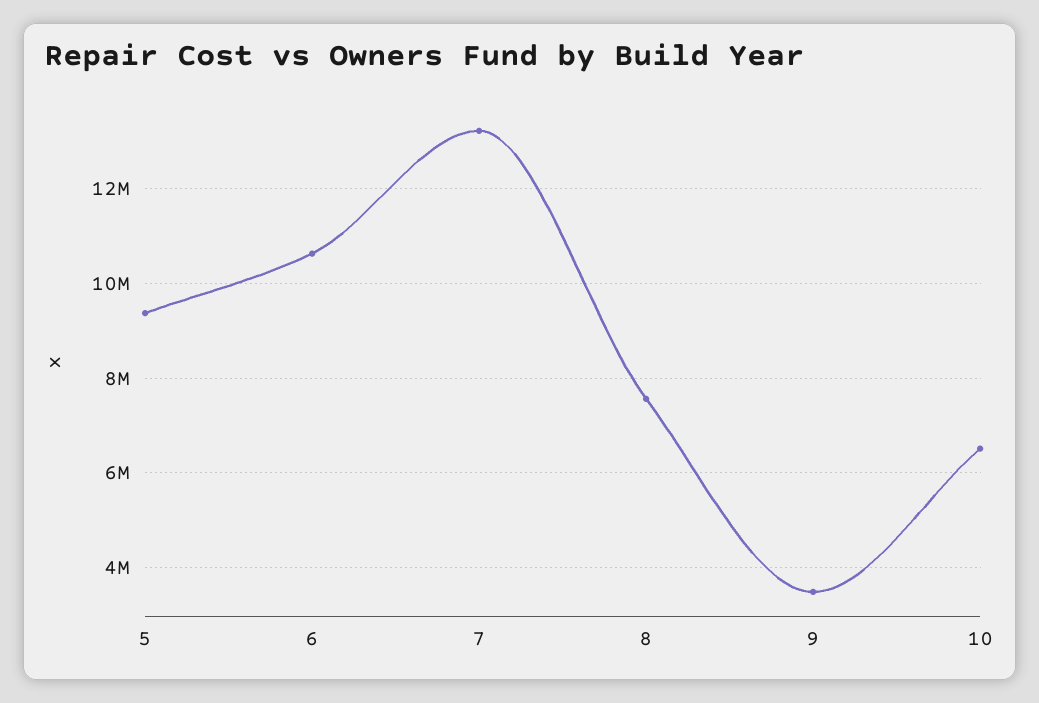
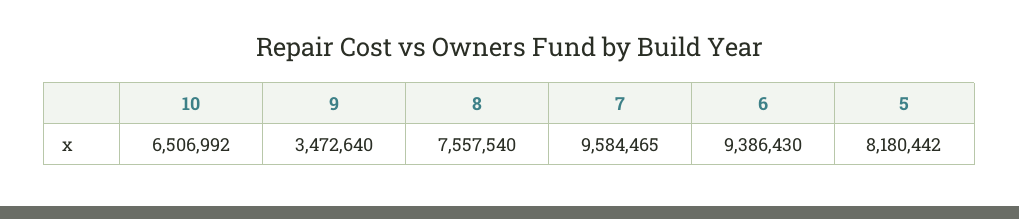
5: 9400000 -> 8180442
6: 10600000 -> 9386430
7: 13200000 -> 9584465

